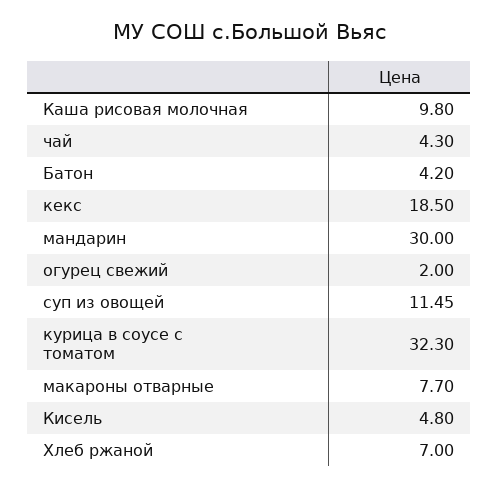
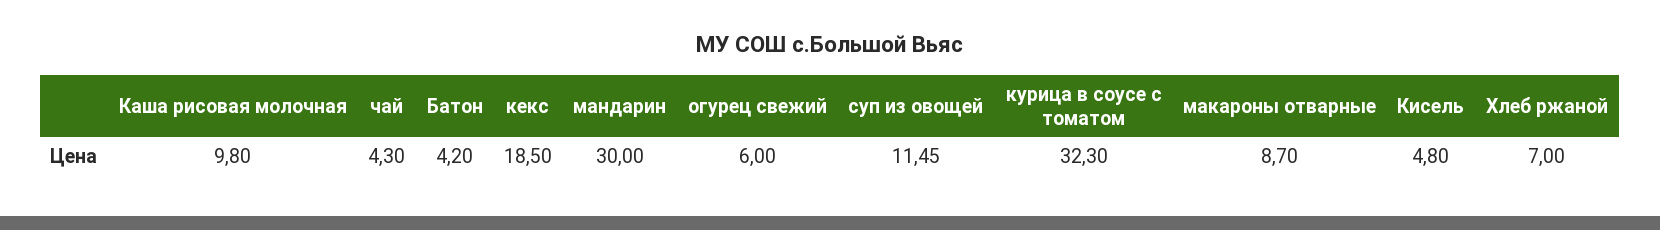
огурец свежий: 2 -> 6
макароны отварные: 7.7 -> 8.7

